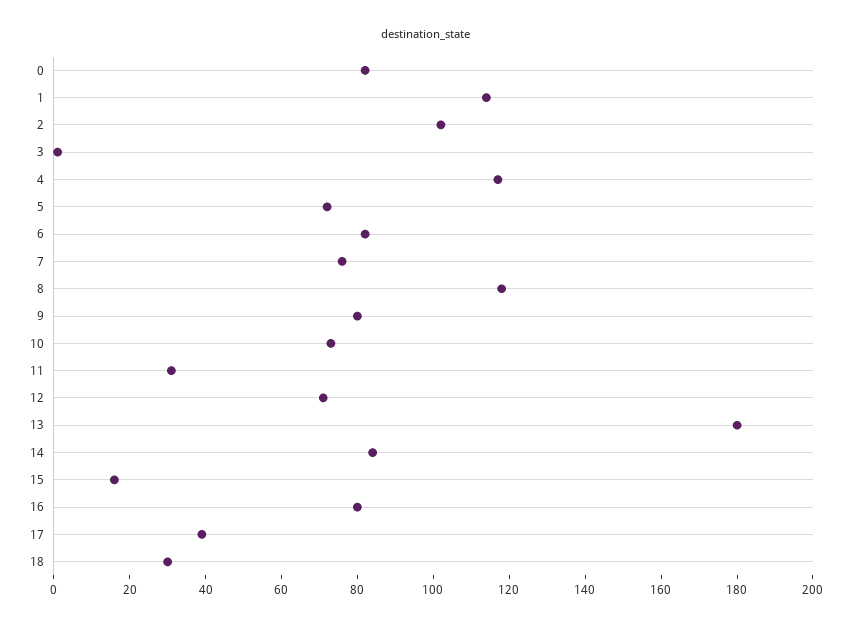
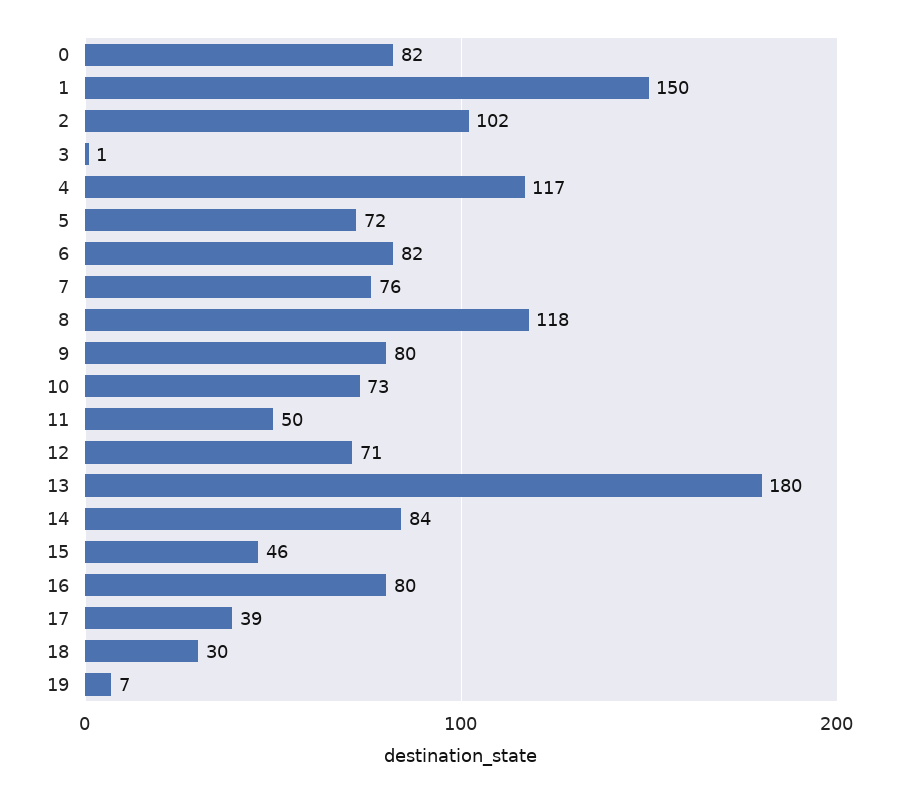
1: 115 -> 150
11: 30 -> 50
15: 15 -> 46
19: none -> 7

